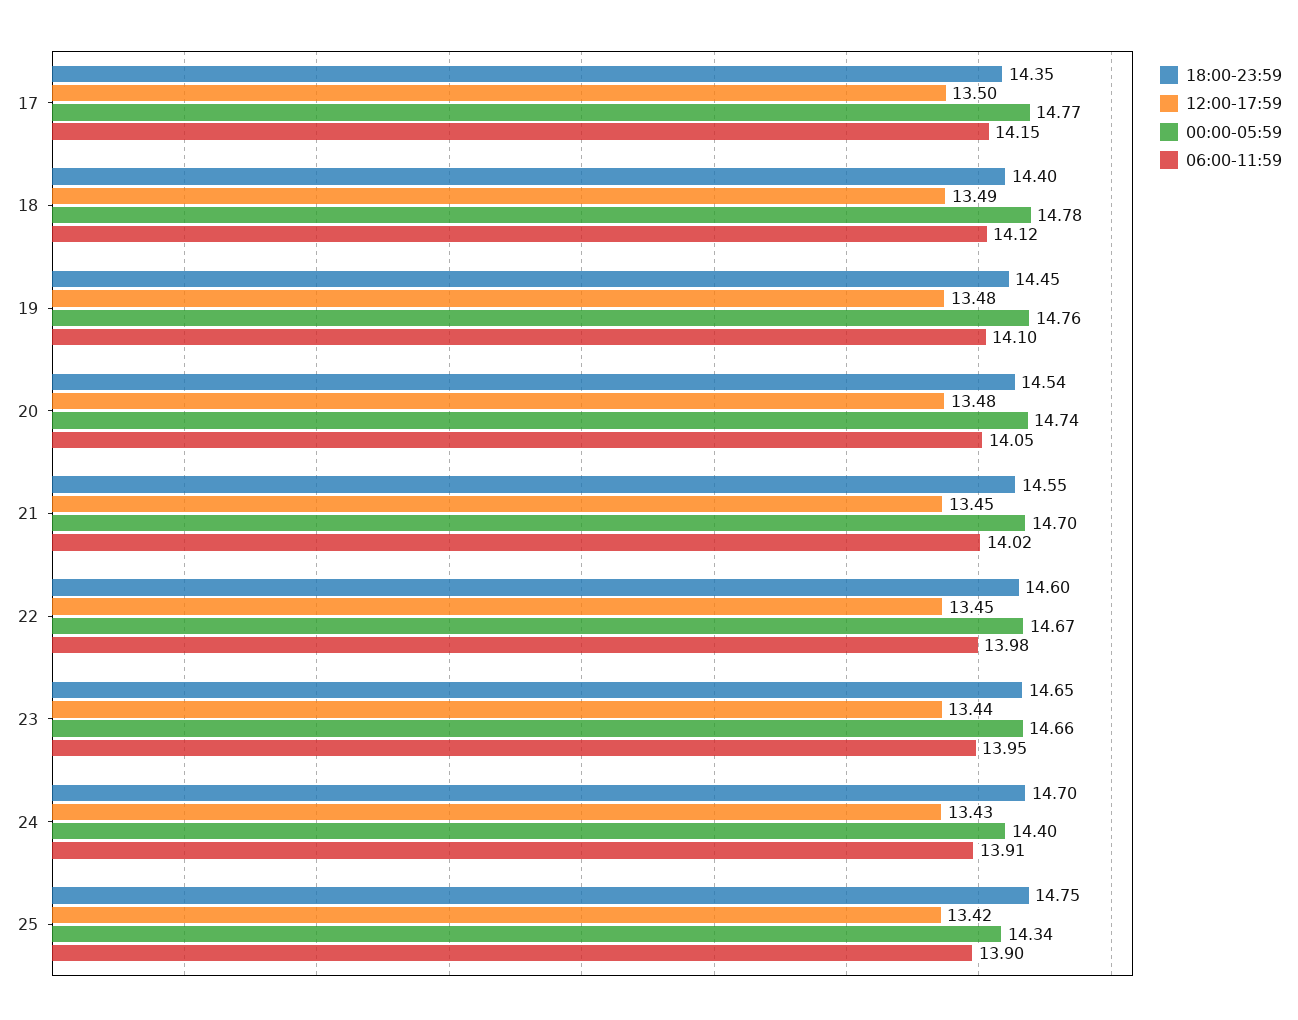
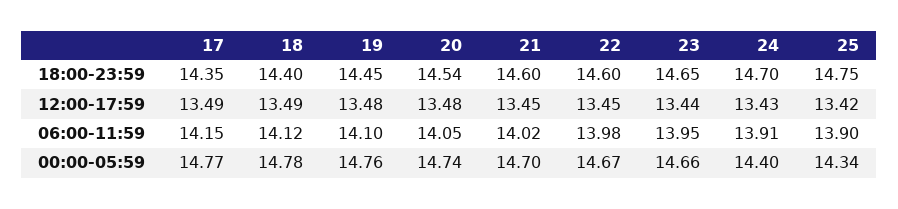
12:00-17:59, 17: 13.5 -> 13.49
18:00-23:59, 21: 14.55 -> 14.6

